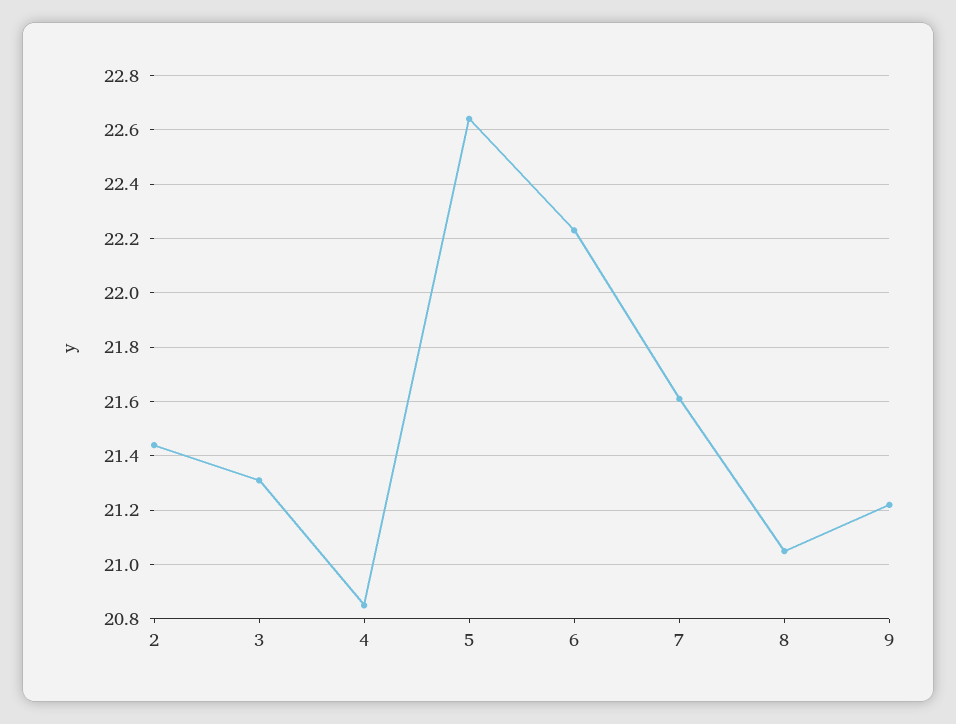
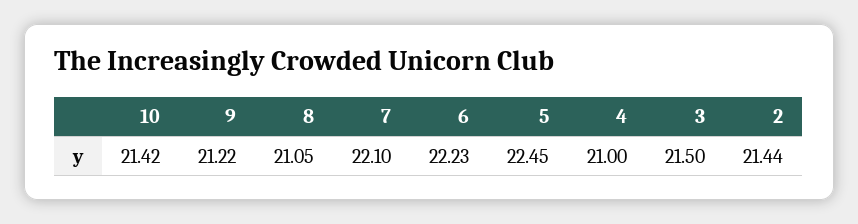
3: 21.3 -> 21.5
4: 20.85 -> 21
5: 22.65 -> 22.45
7: 21.6 -> 22.1
10: none -> 21.42

